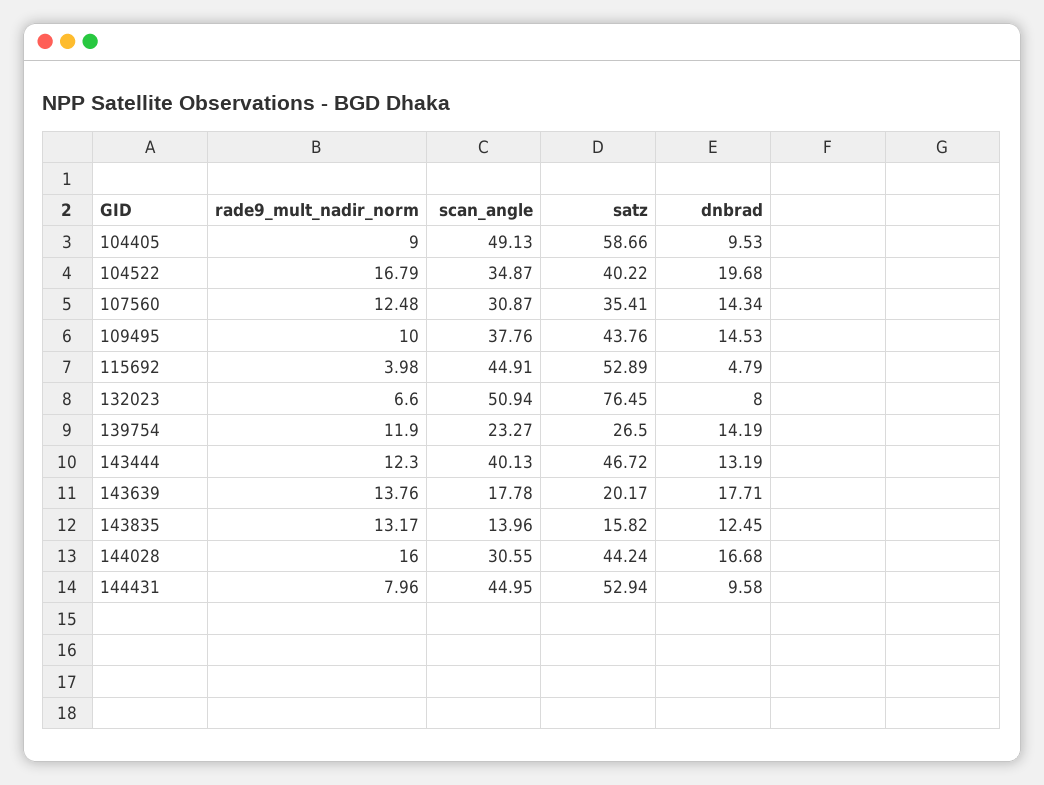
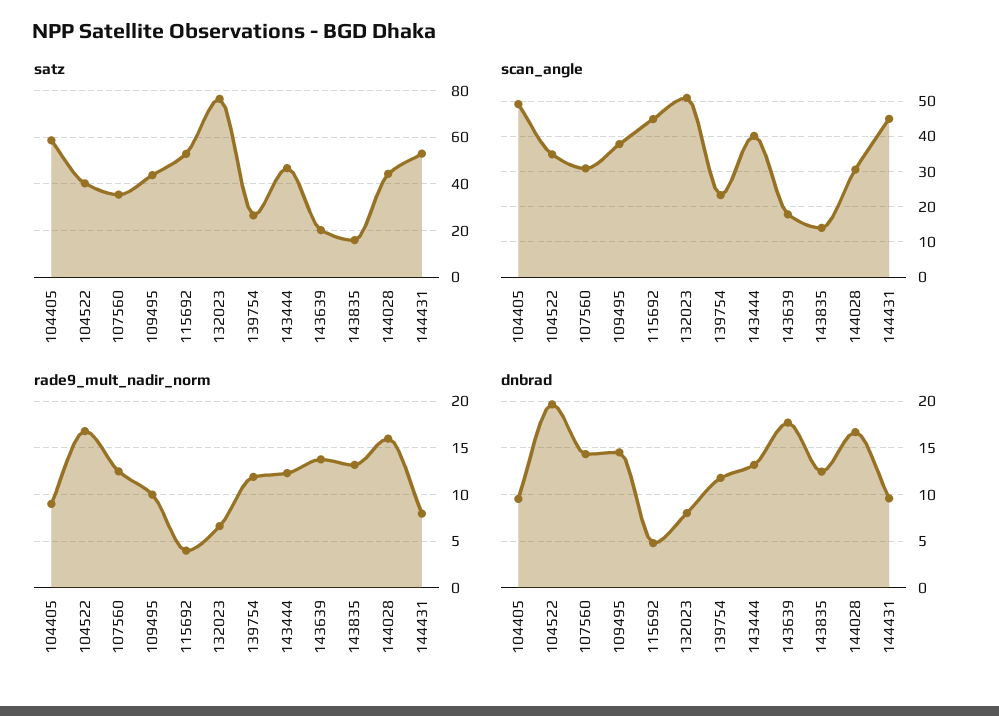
dnbrad, 139754: 14.19 -> 12

